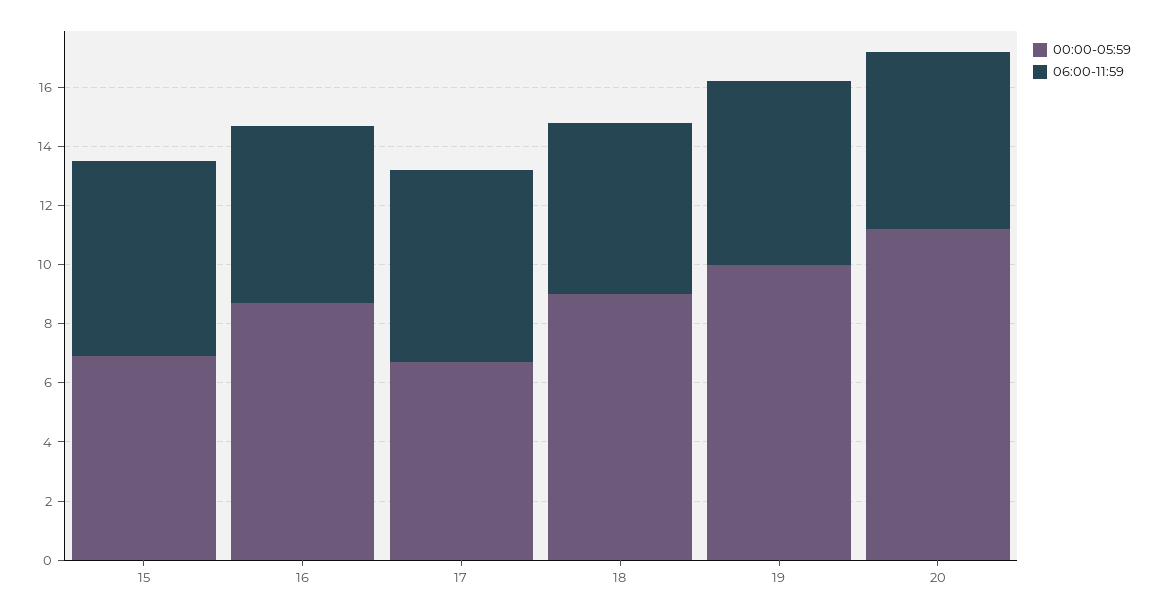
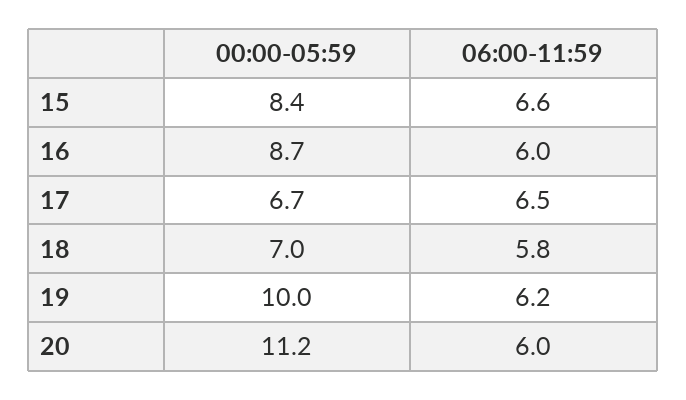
00:00-05:59, 15: 7 -> 8.4
00:00-05:59, 18: 9 -> 7

